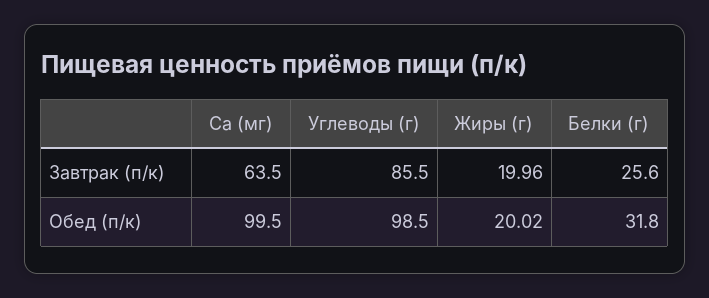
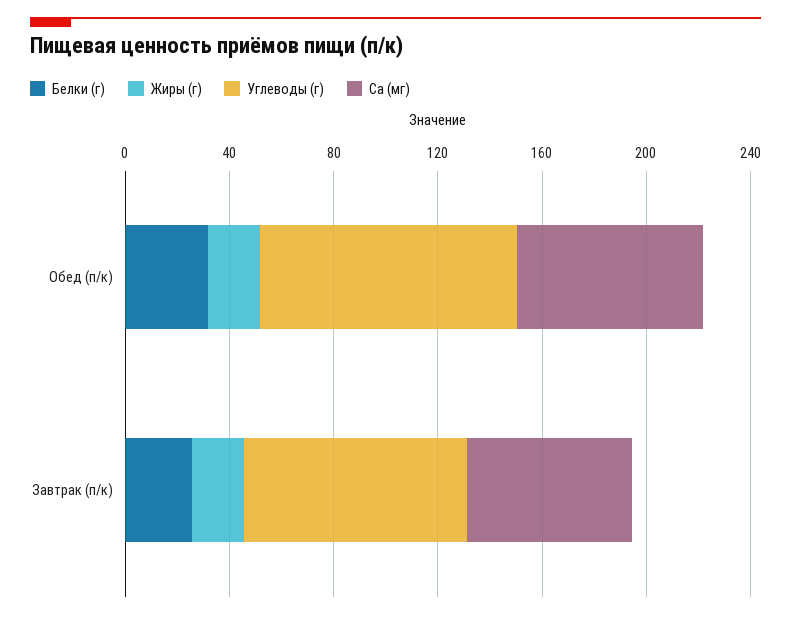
Ca (мг), Обед (п/к): 99.5 -> 70

